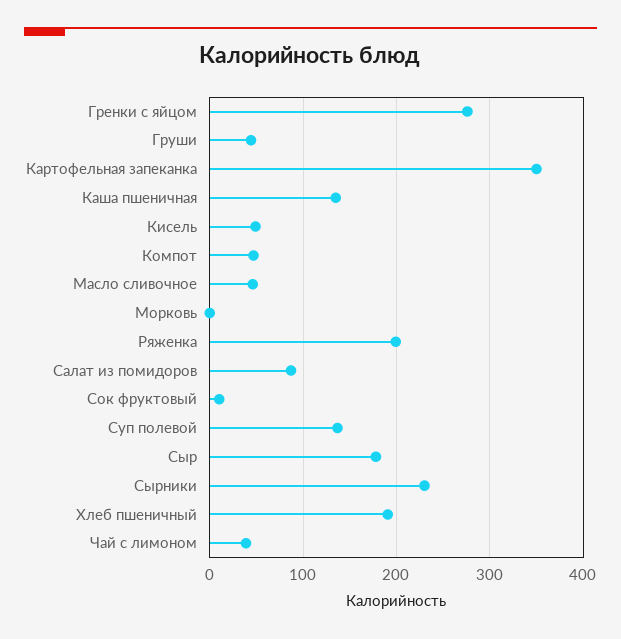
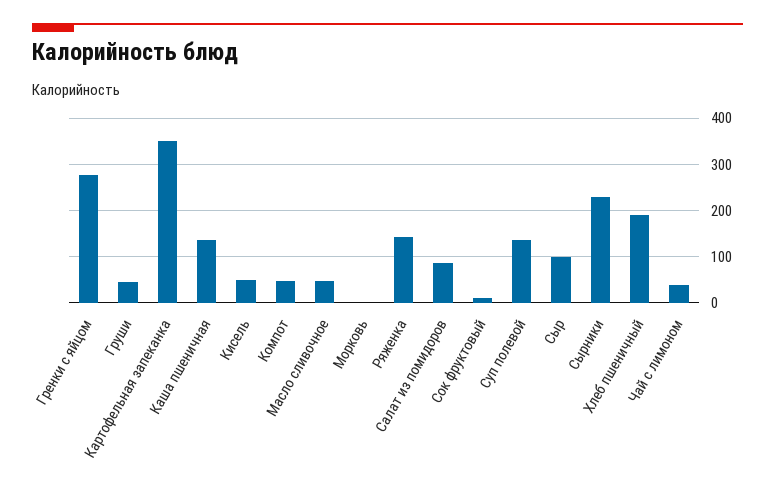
Ряженка: 200 -> 140
Сыр: 180 -> 100

